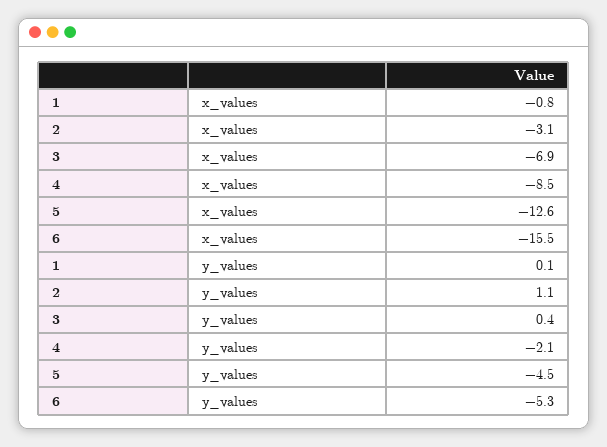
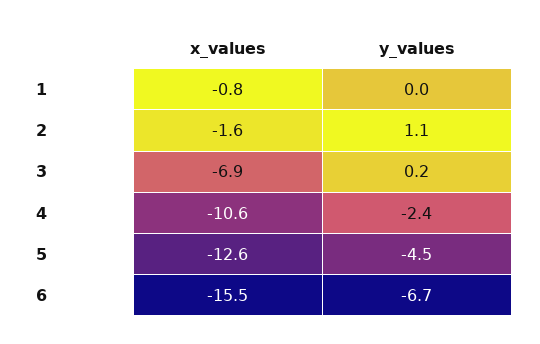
2, x_values: -3.1 -> -1.6
4, x_values: -8.5 -> -10.6
1, y_values: 0.1 -> 0
3, y_values: 0.4 -> 0.2
4, y_values: -2.1 -> -2.4
6, y_values: -5.3 -> -6.7

